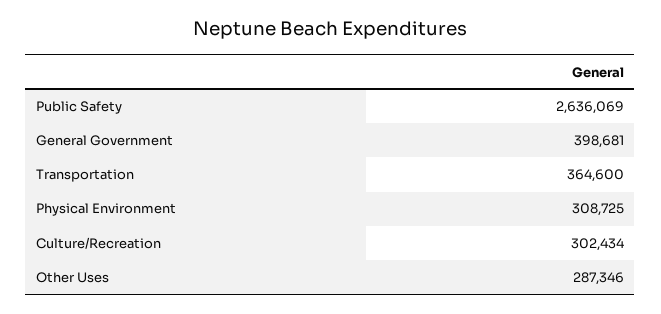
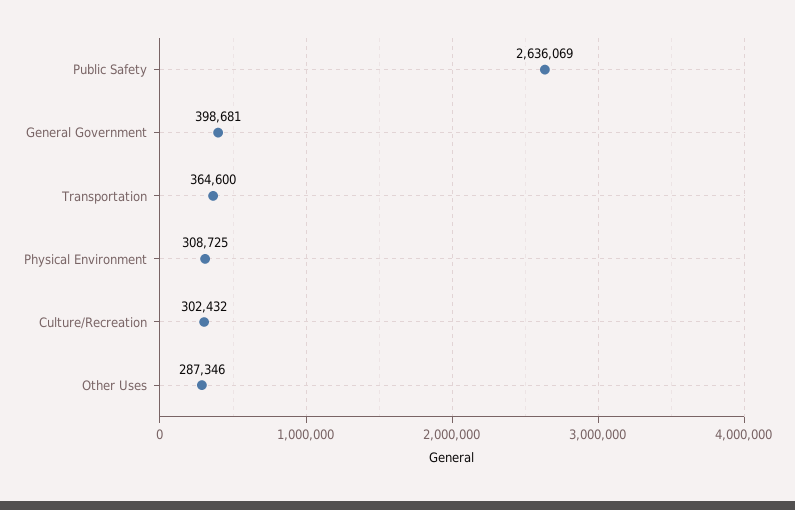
Culture/Recreation: 302434 -> 302432

